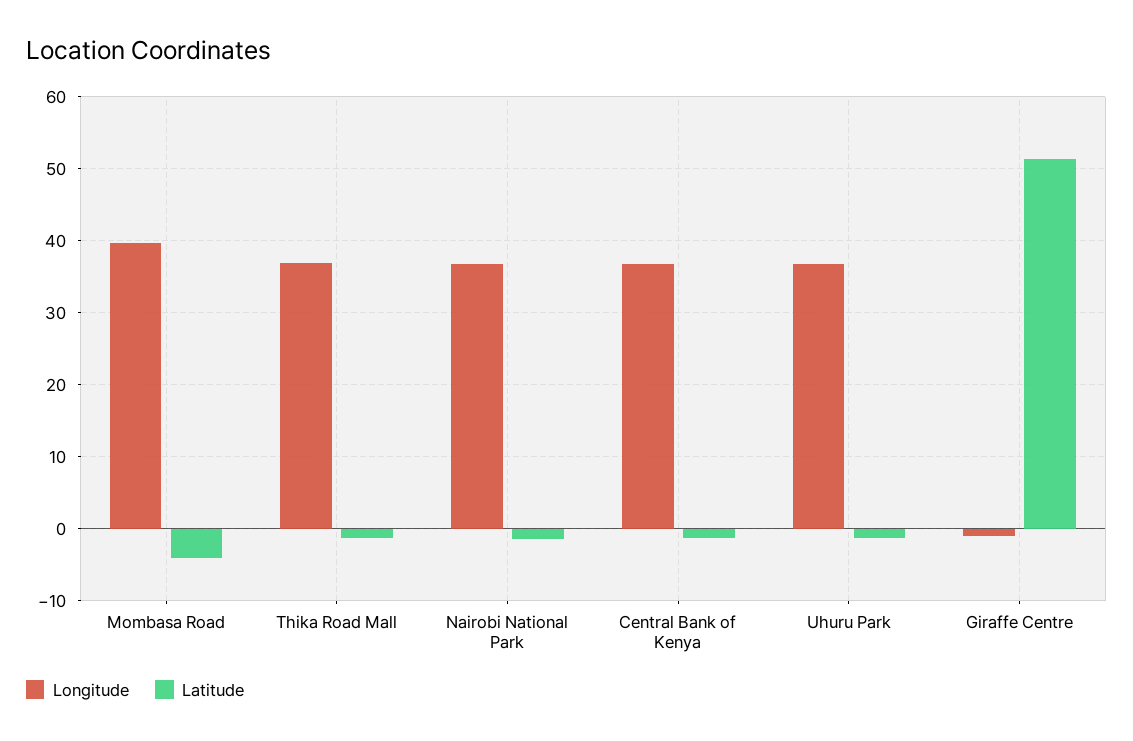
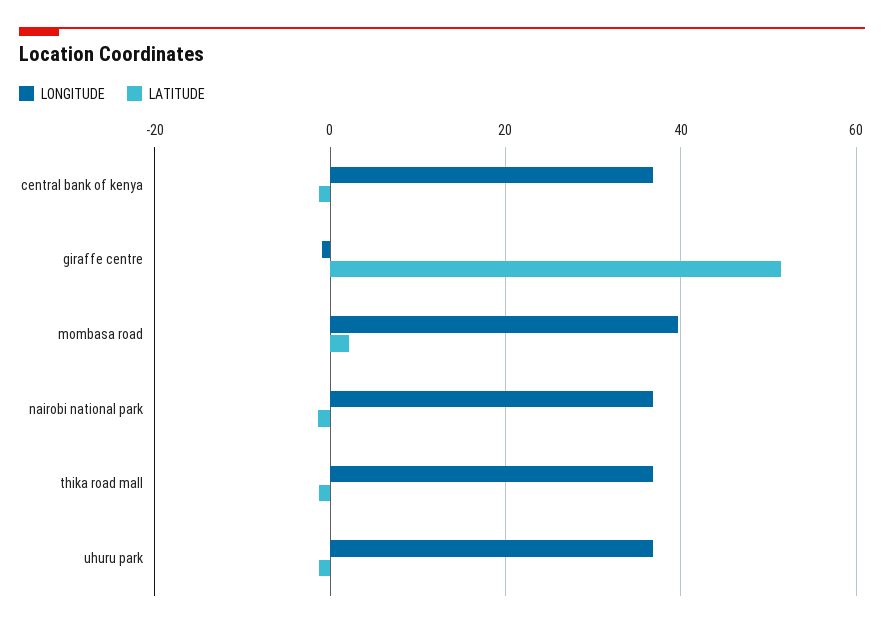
Latitude, Mombasa Road: -4 -> 2

